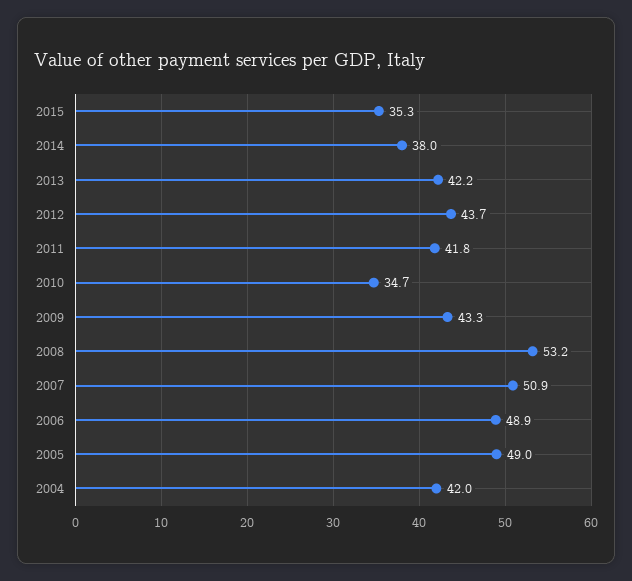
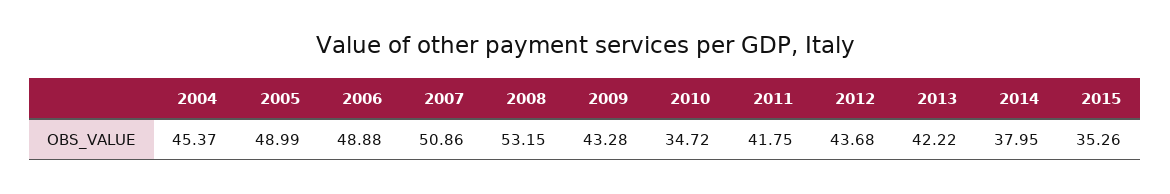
2004: 42 -> 45.37

